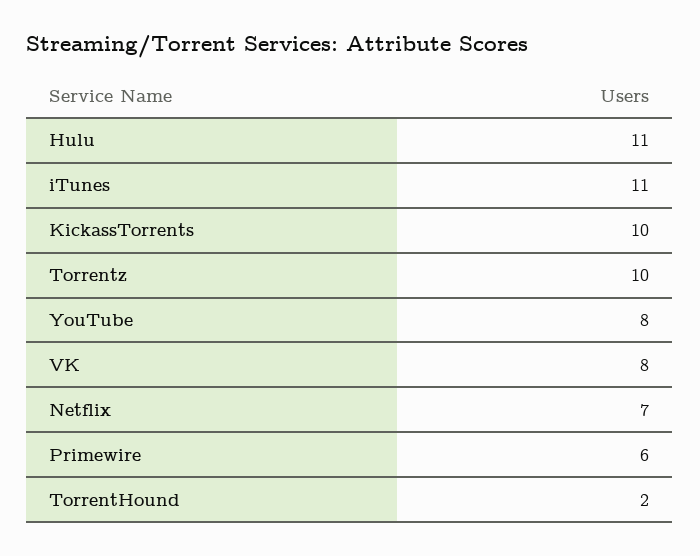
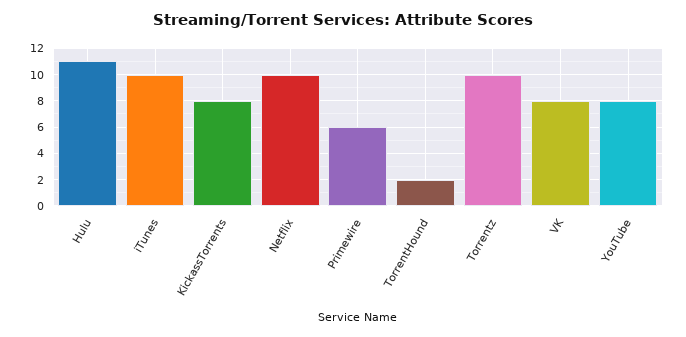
iTunes: 11 -> 10
KickassTorrents: 10 -> 8
Netflix: 7 -> 10

